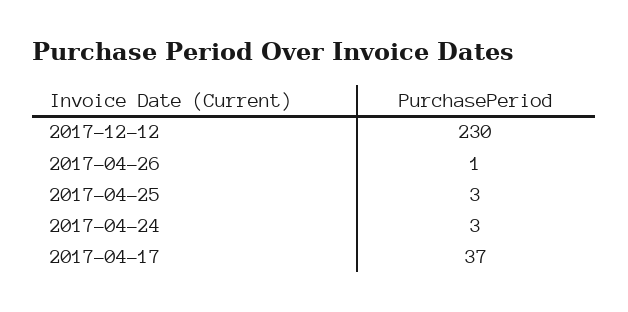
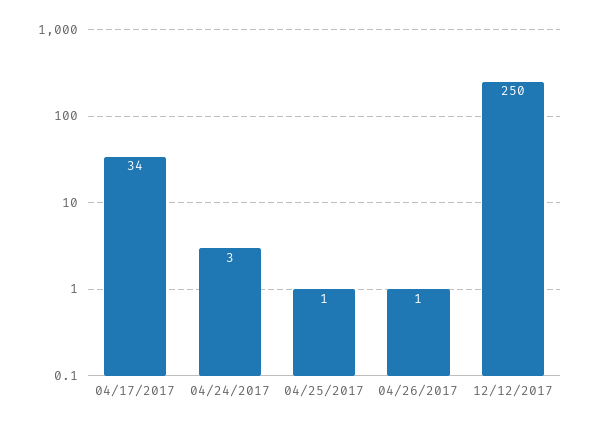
2017-12-12: 230 -> 250
2017-04-25: 3 -> 1
2017-04-17: 37 -> 34

